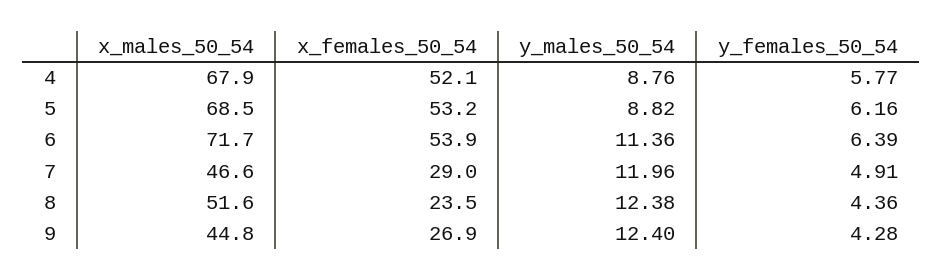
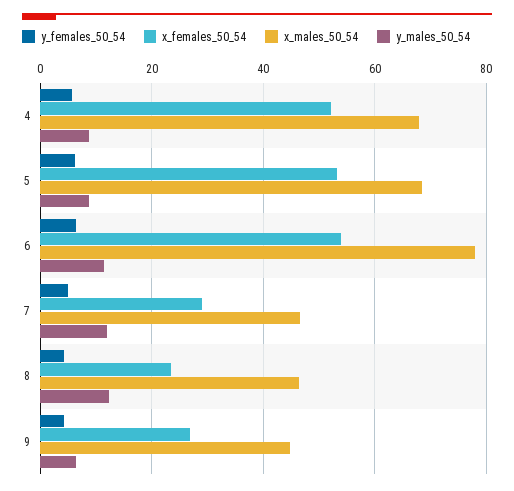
x_males_50_54, 6: 71.7 -> 78
x_males_50_54, 8: 51.6 -> 46
y_males_50_54, 9: 12.4 -> 6

